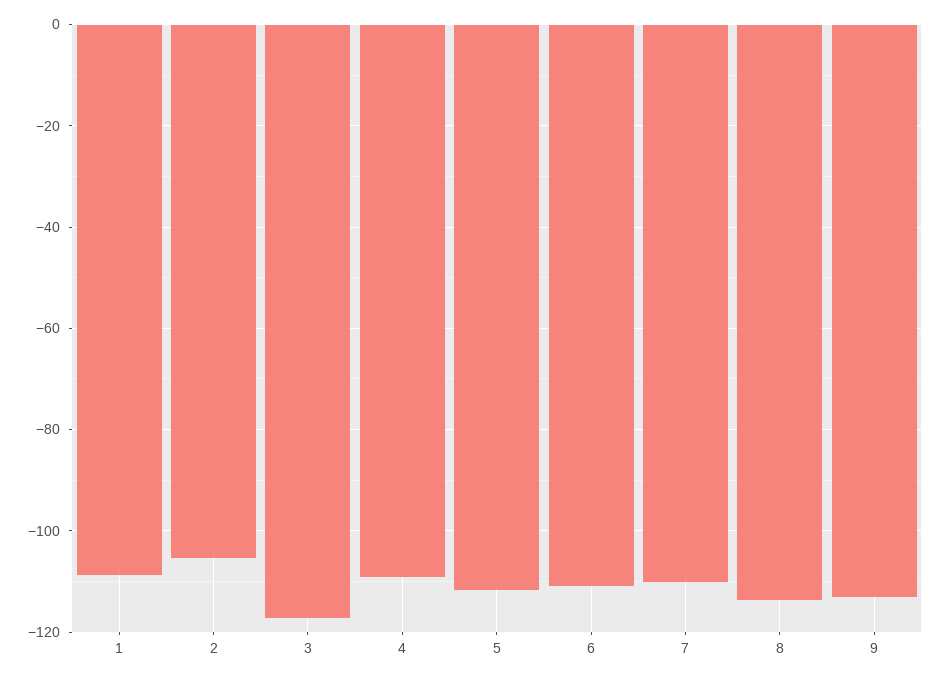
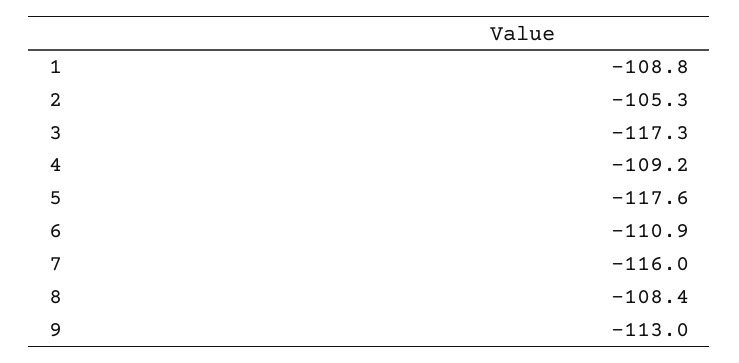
5: -112 -> -117.6
7: -110 -> -116
8: -114 -> -108.4

